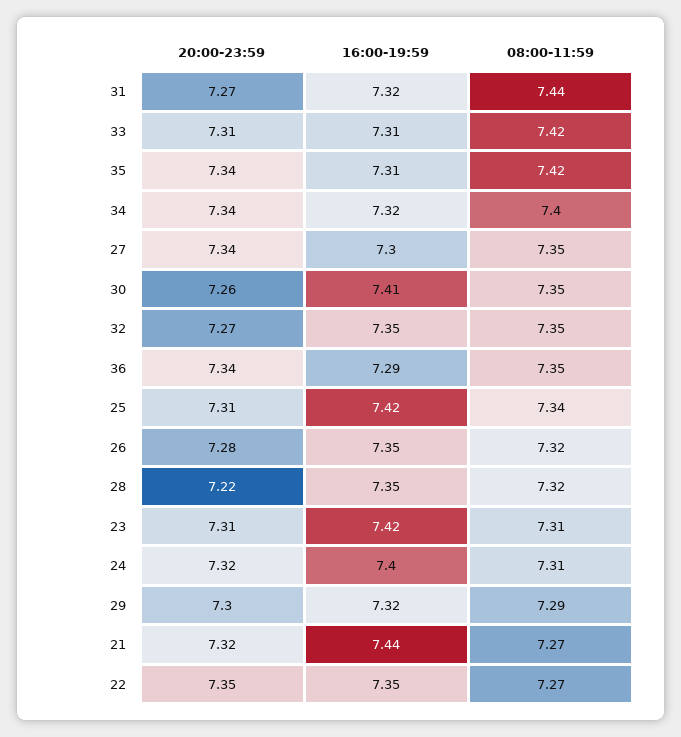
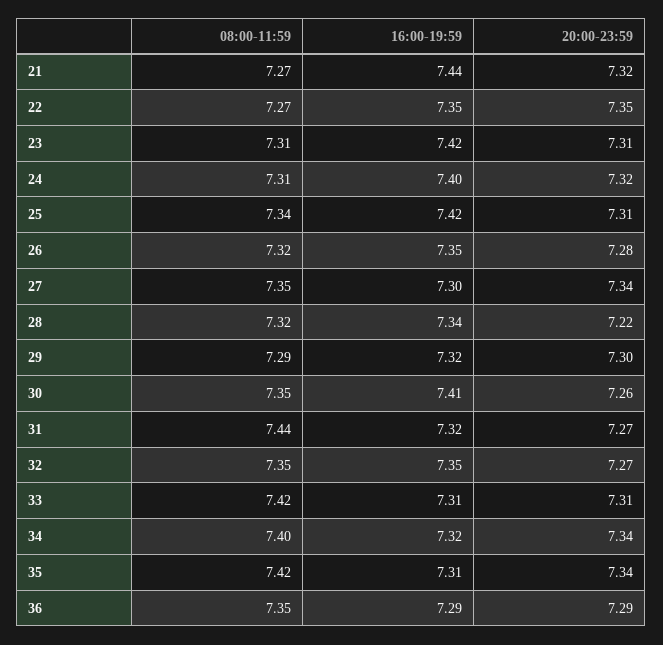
20:00-23:59, 36: 7.34 -> 7.29
16:00-19:59, 28: 7.35 -> 7.34

